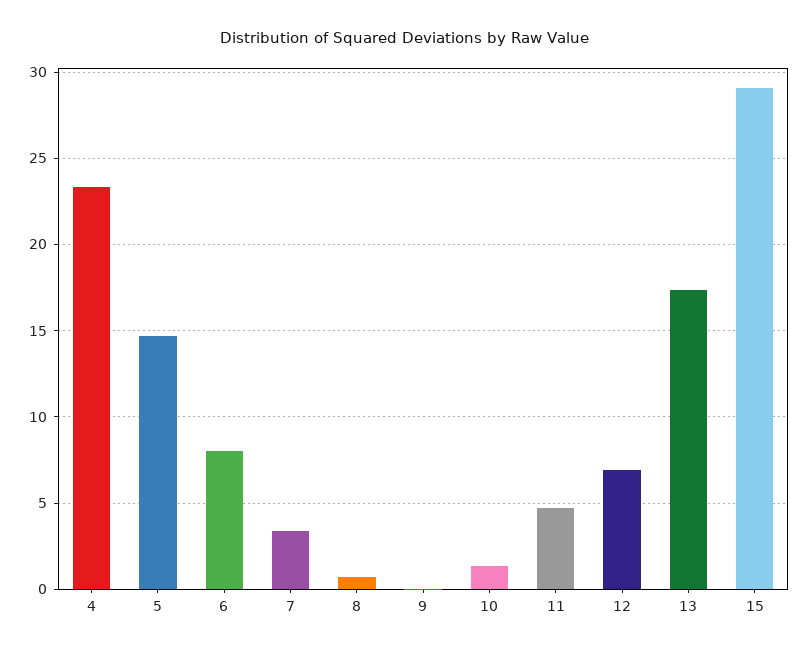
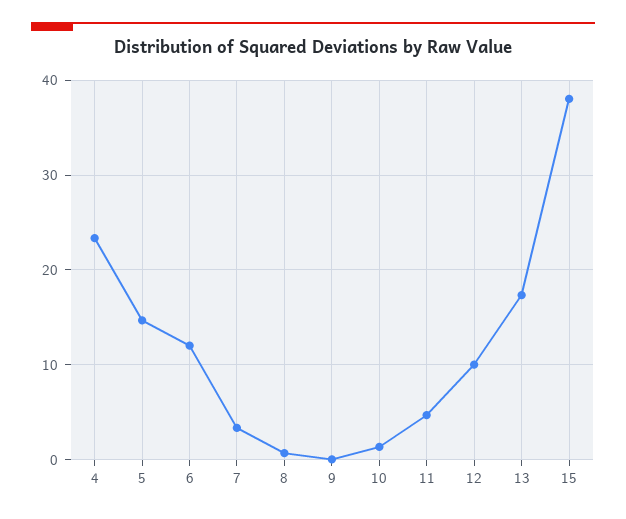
6: 8 -> 12
12: 7 -> 10
15: 29 -> 38

